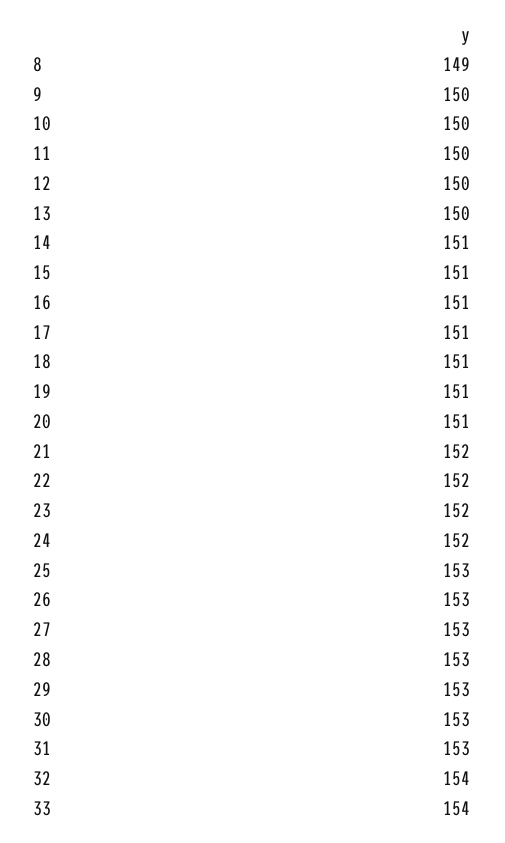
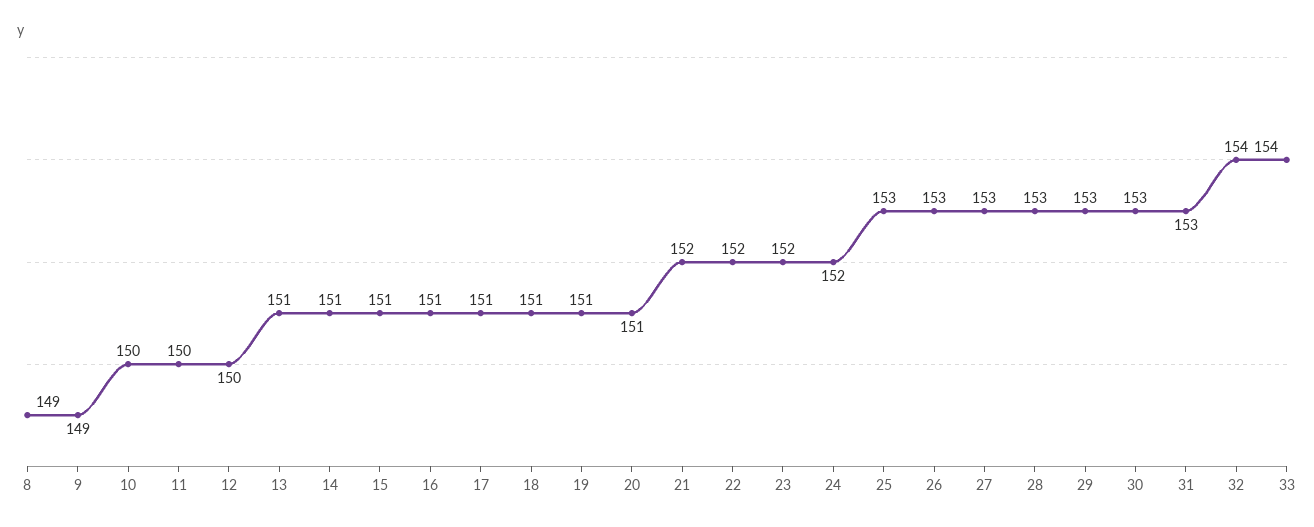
9: 150 -> 149
13: 150 -> 151

